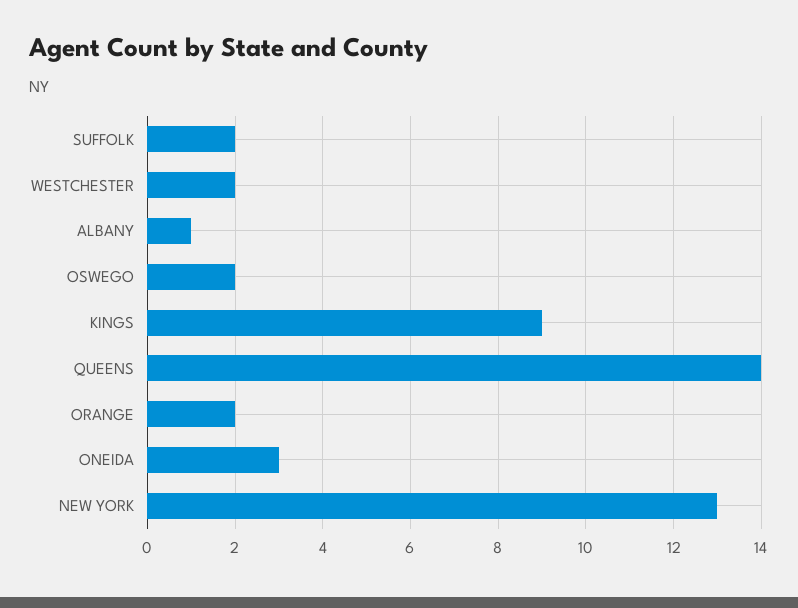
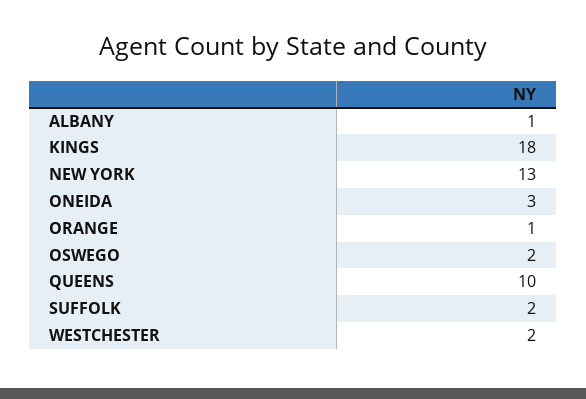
KINGS: 9 -> 18
QUEENS: 14 -> 10
ORANGE: 2 -> 1

